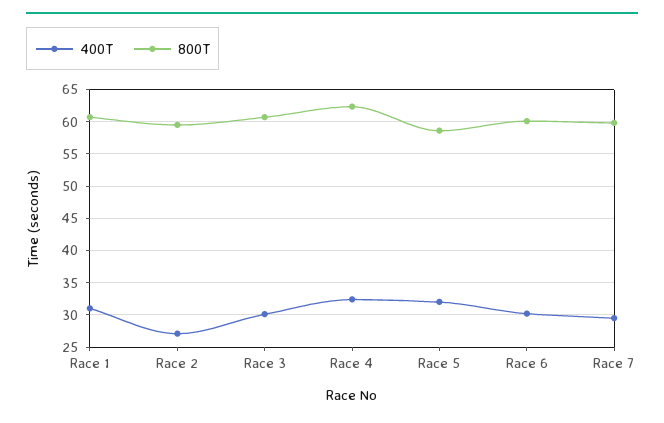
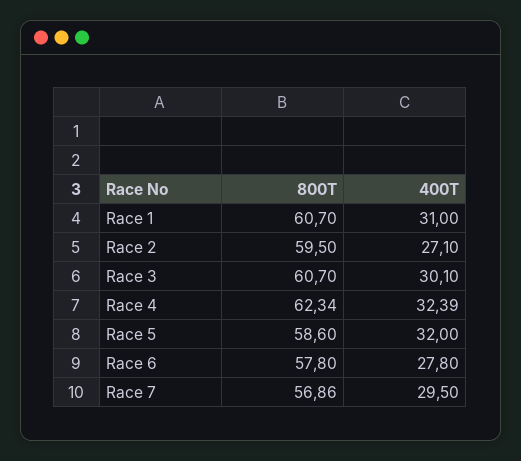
400T, Race 6: 30 -> 27.8
800T, Race 6: 60 -> 57.8
800T, Race 7: 60 -> 56.86

